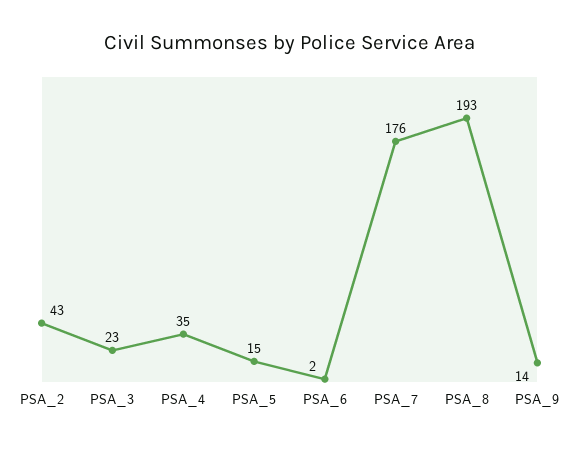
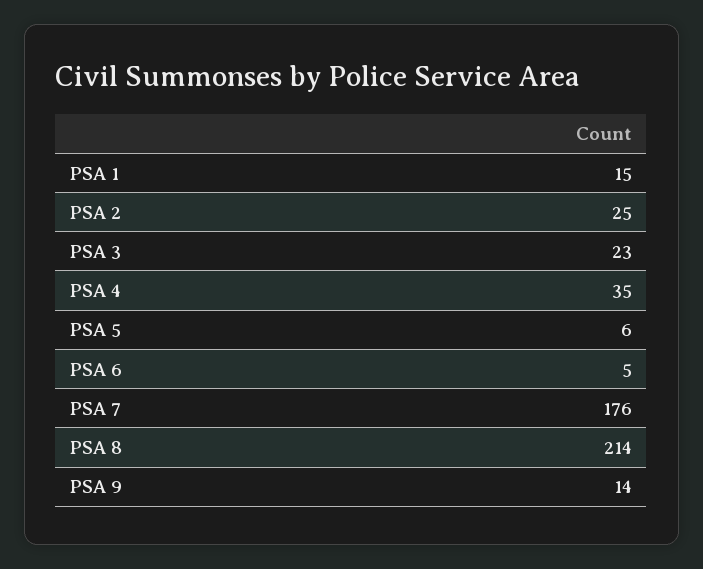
PSA_2: 43 -> 25
PSA_5: 15 -> 6
PSA_6: 2 -> 5
PSA_8: 193 -> 214
PSA 1: none -> 15

